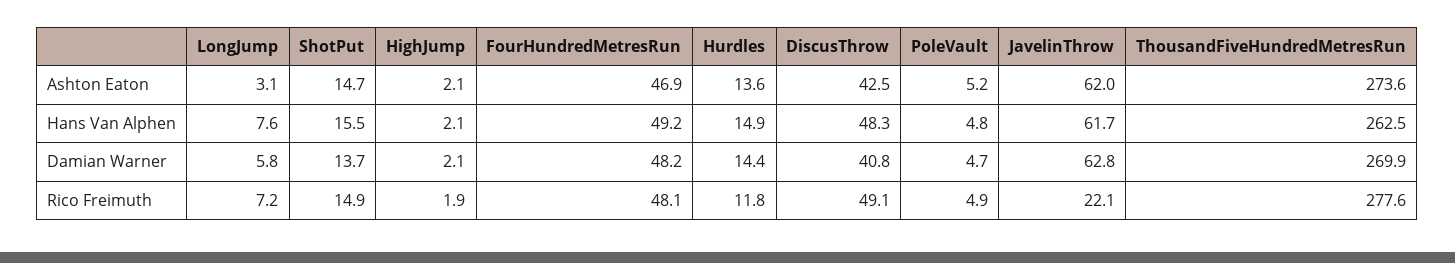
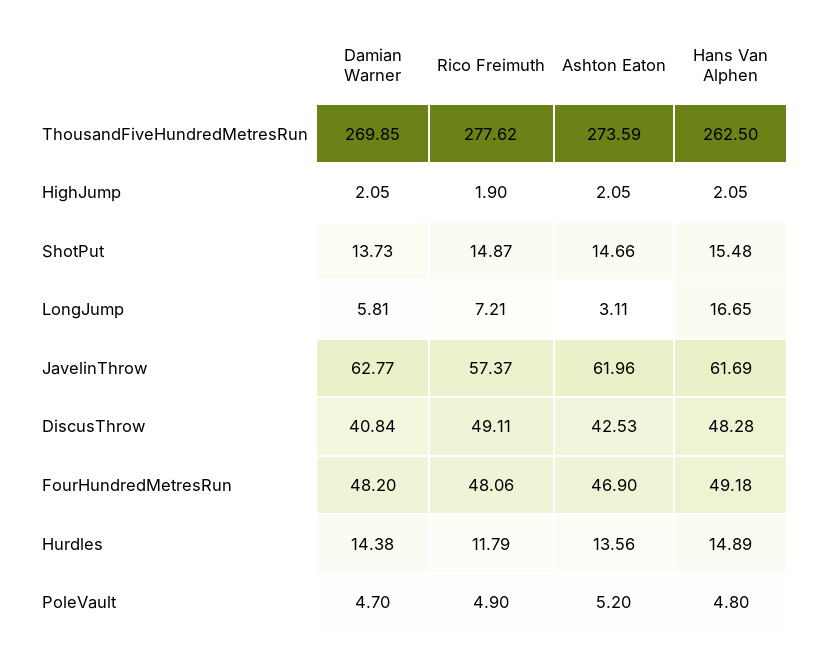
LongJump, Hans Van Alphen: 7.6 -> 16.65
JavelinThrow, Rico Freimuth: 22.1 -> 57.37

